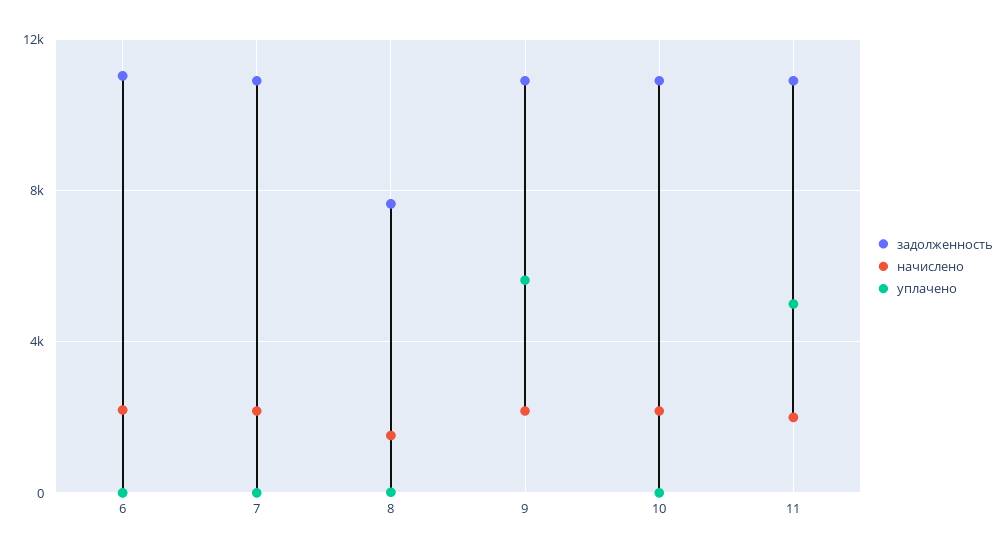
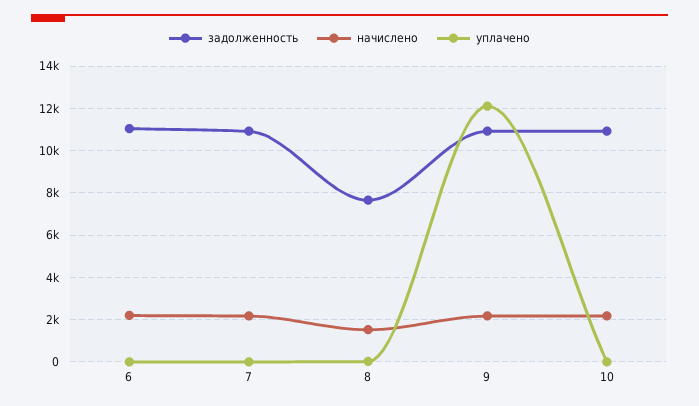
уплачено, 9: 5500 -> 12000
задолженность, 11: 11000 -> none
начислено, 11: 2000 -> none
уплачено, 11: 5000 -> none

